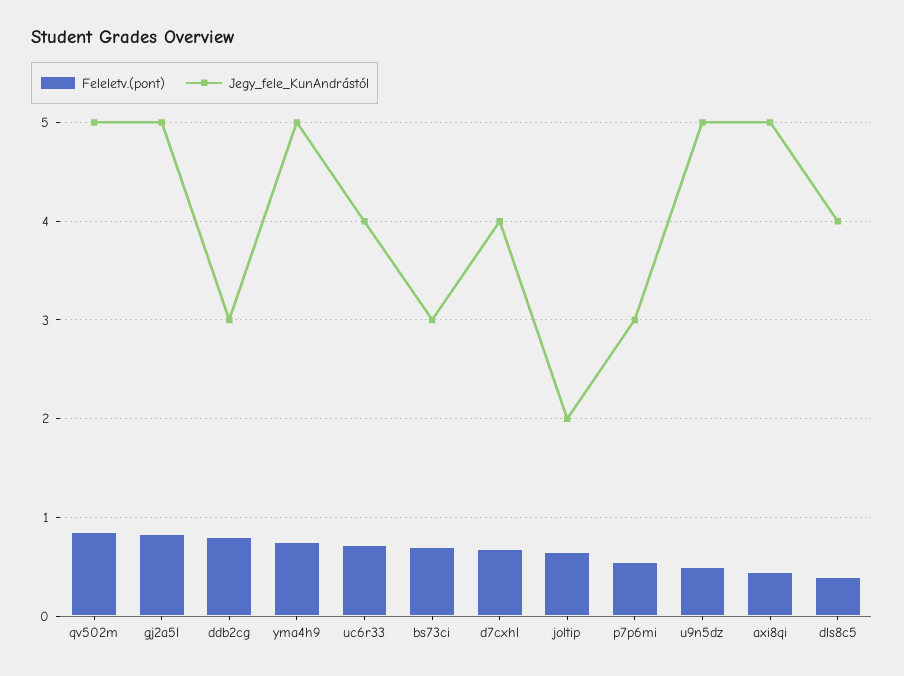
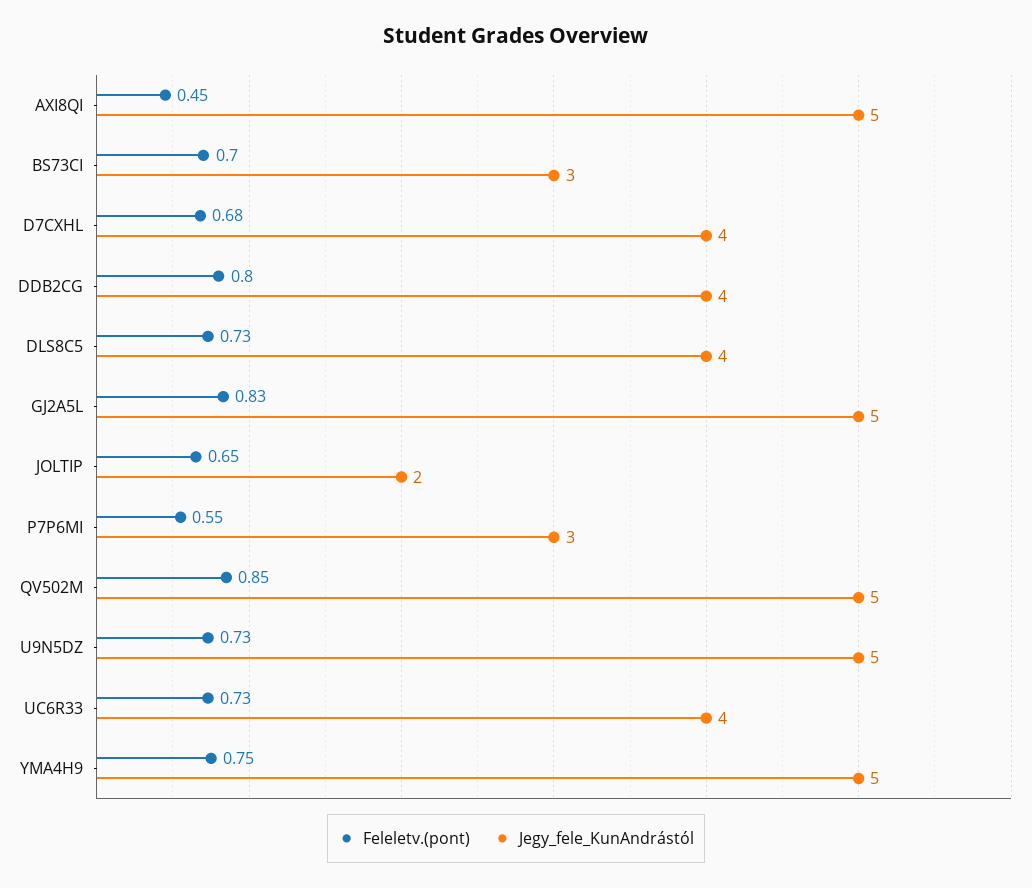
Jegy_fele_KunAndrástól, ddb2cg: 3 -> 4
Feleletv.(pont), u9n5dz: 0.5 -> 0.73
Feleletv.(pont), dls8c5: 0.4 -> 0.73

